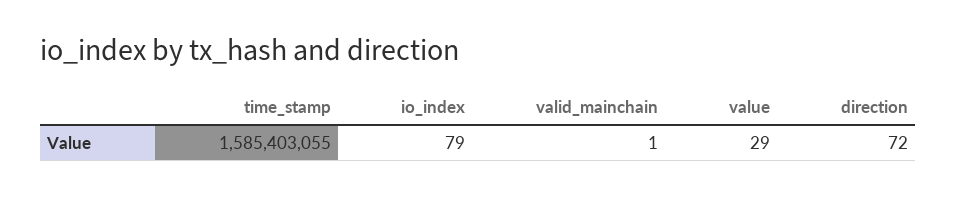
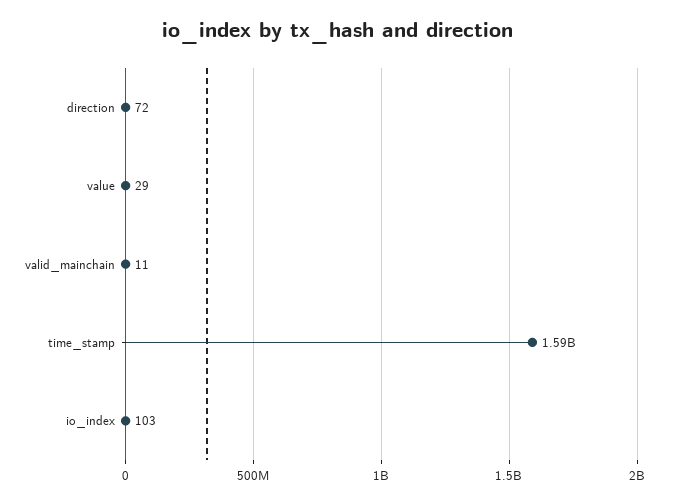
io_index: 79 -> 103
valid_mainchain: 1 -> 11

